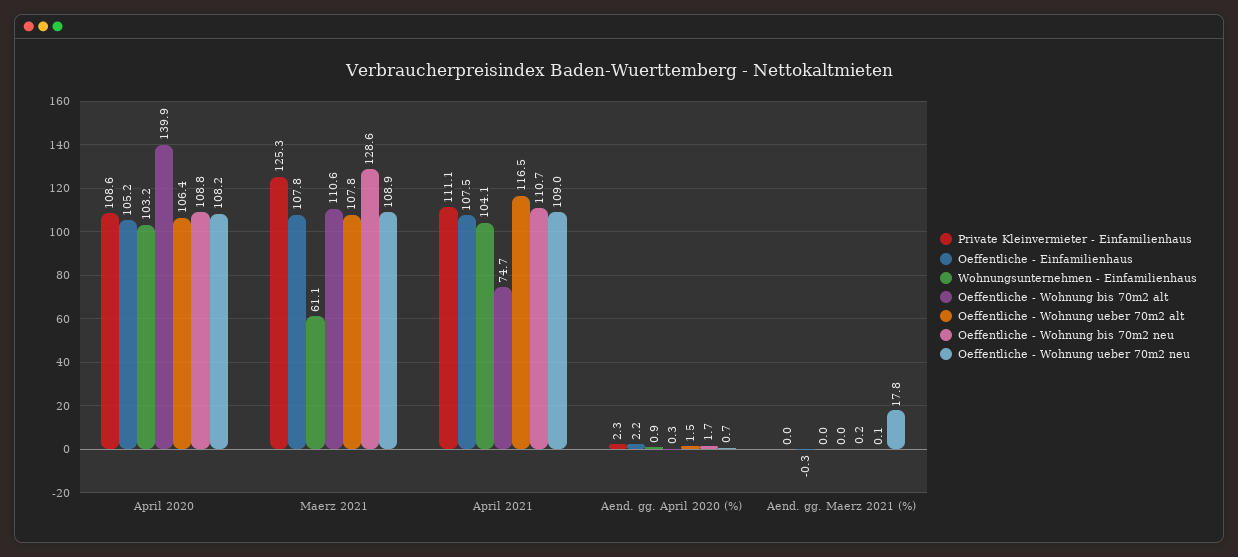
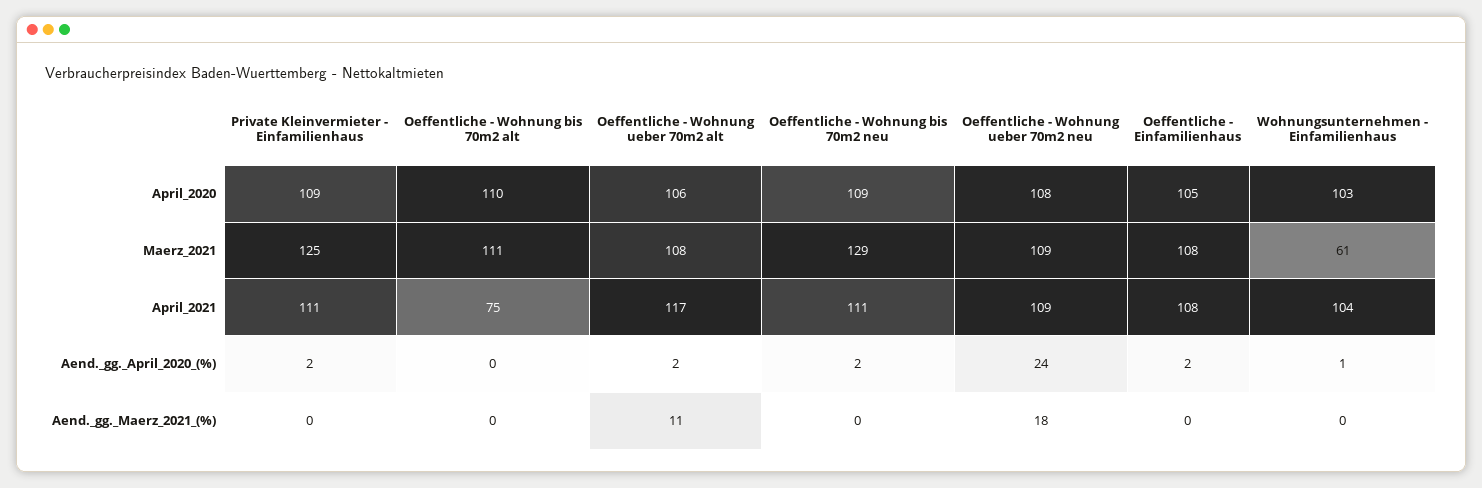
Oeffentliche - Wohnung bis 70m2 alt, April 2020: 139.9 -> 110
Oeffentliche - Wohnung ueber 70m2 neu, Aend. gg. April 2020 (%): 0.7 -> 24
Oeffentliche - Wohnung ueber 70m2 alt, Aend. gg. Maerz 2021 (%): 0.2 -> 11

